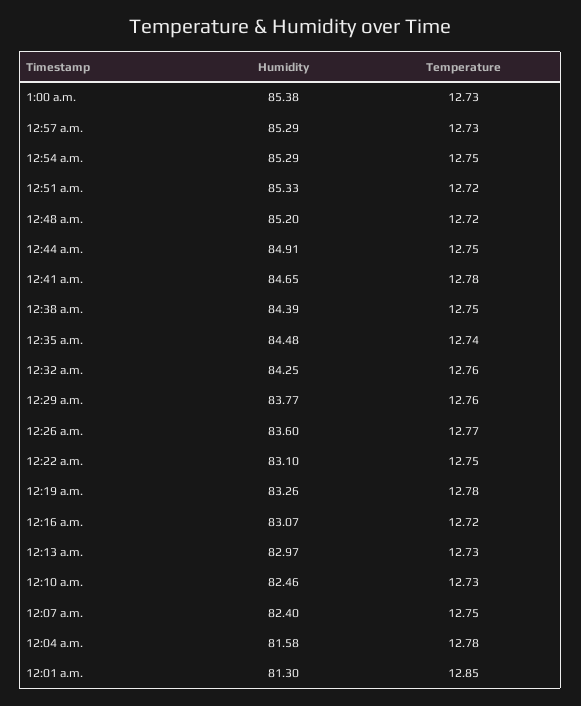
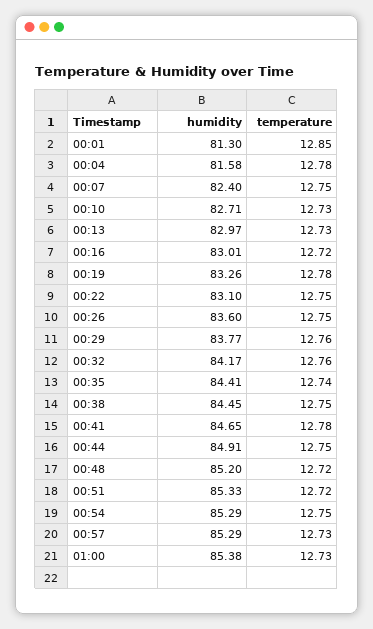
Humidity, 12:38 a.m.: 84.39 -> 84.45
Humidity, 12:35 a.m.: 84.48 -> 84.41
Humidity, 12:32 a.m.: 84.25 -> 84.17
Temperature, 12:26 a.m.: 12.77 -> 12.75
Humidity, 12:16 a.m.: 83.07 -> 83.01
Humidity, 12:10 a.m.: 82.46 -> 82.71

